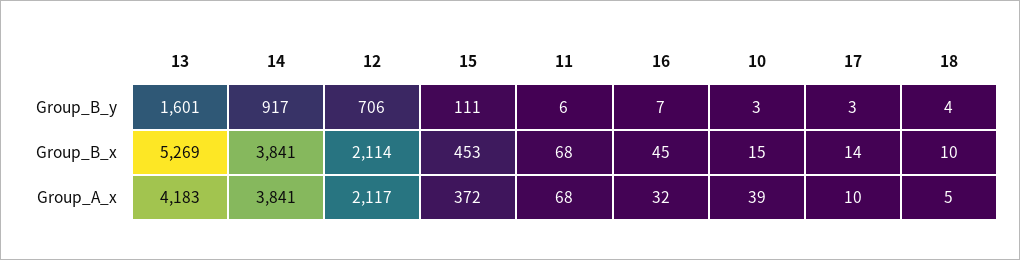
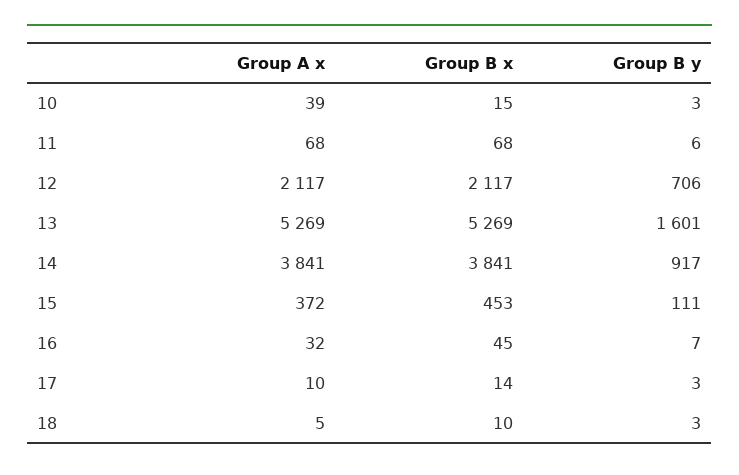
18, Group_B_y: 4 -> 3
12, Group_B_x: 2114 -> 2117
13, Group_A_x: 4183 -> 5269

